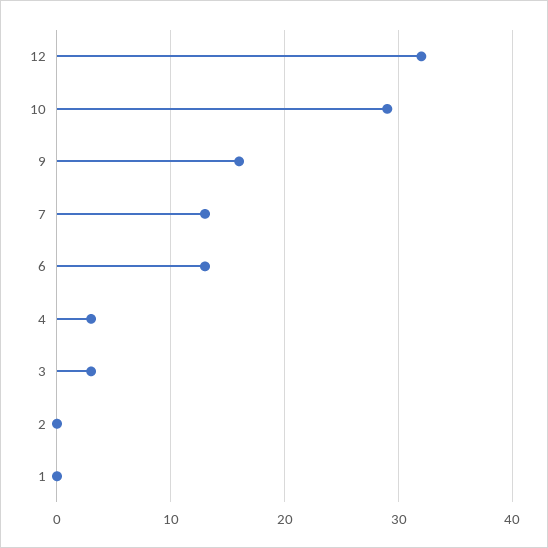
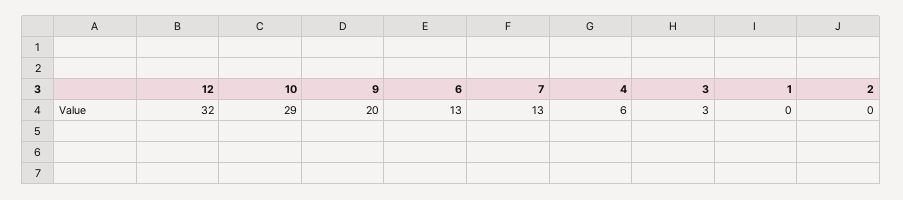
9: 16 -> 20
4: 3 -> 6

